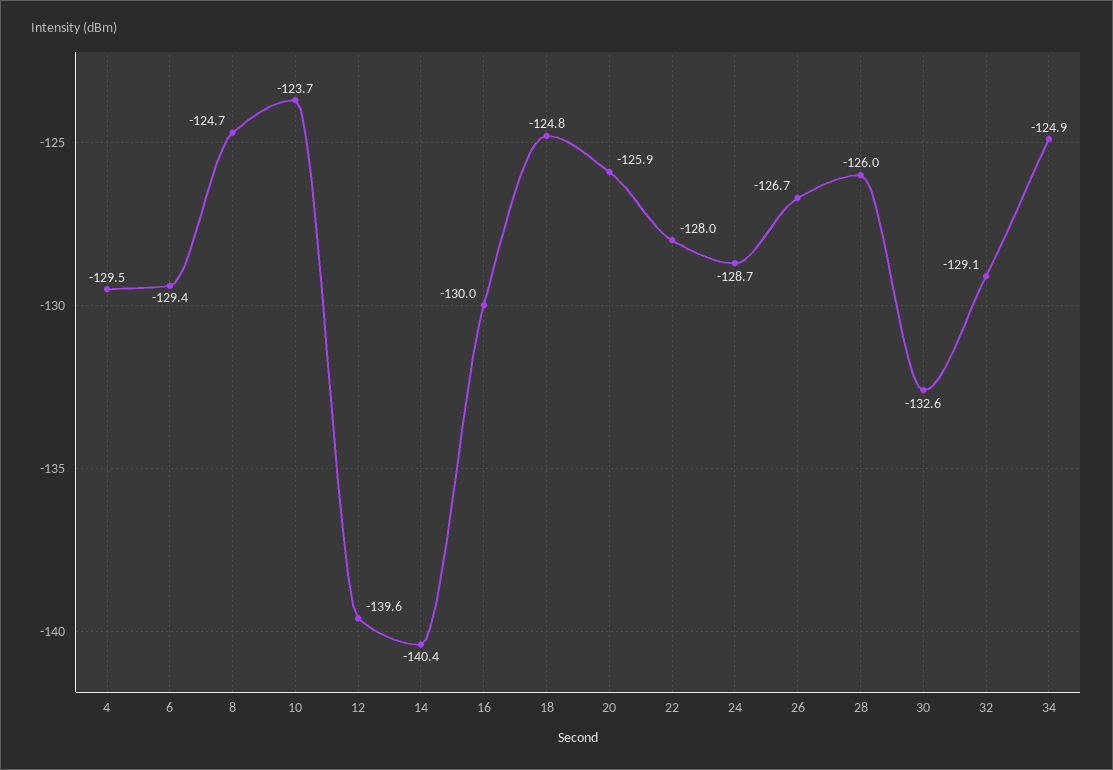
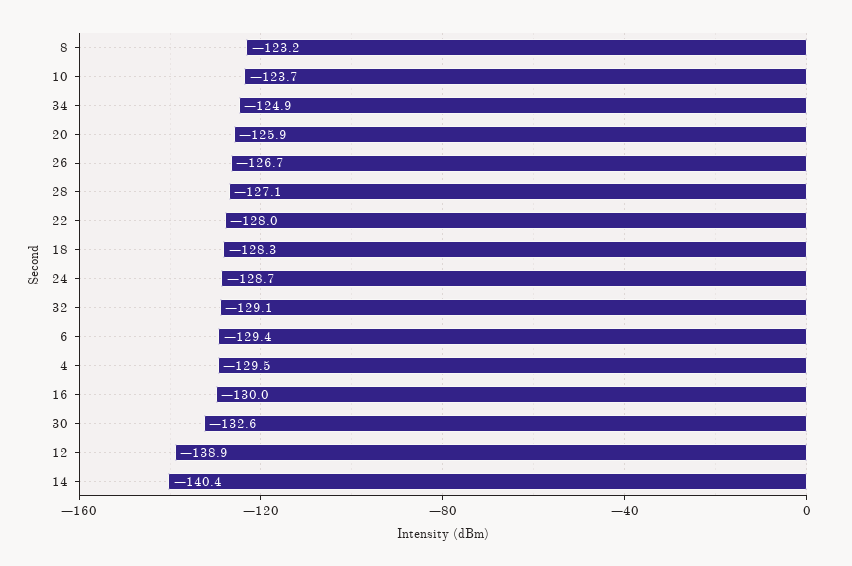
8: -124.7 -> -123.2
12: -139.6 -> -138.9
18: -124.8 -> -128.3
28: -126 -> -127.1

